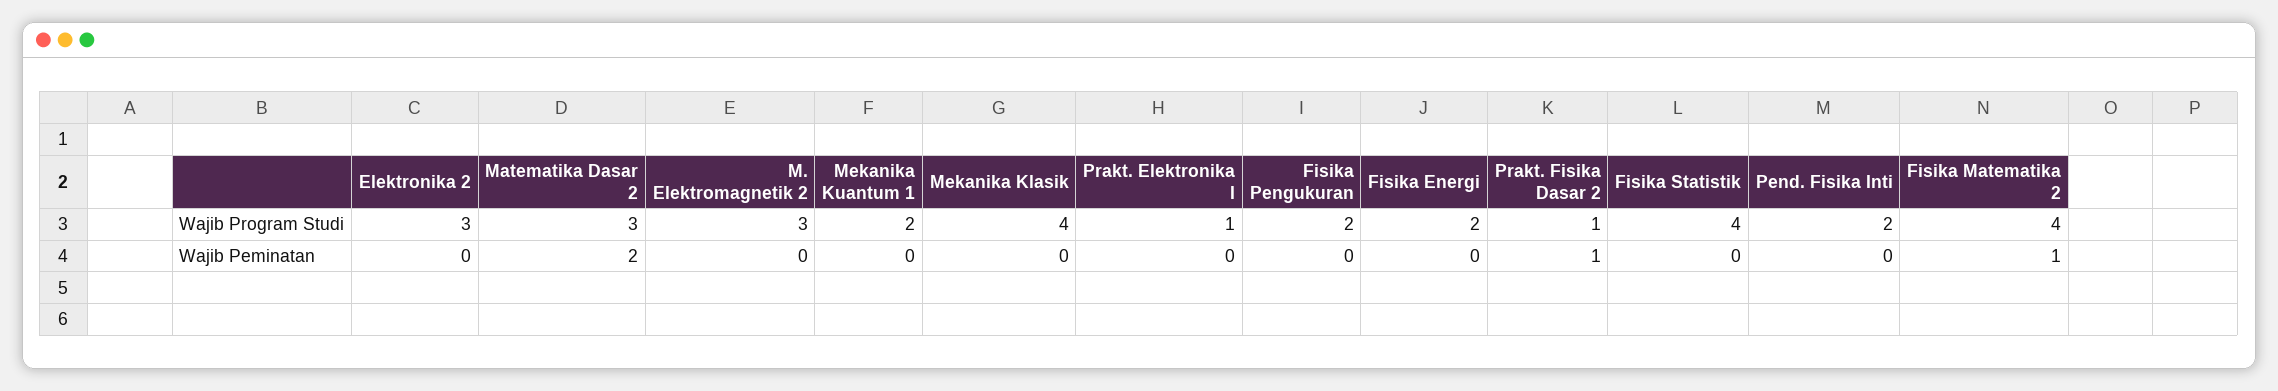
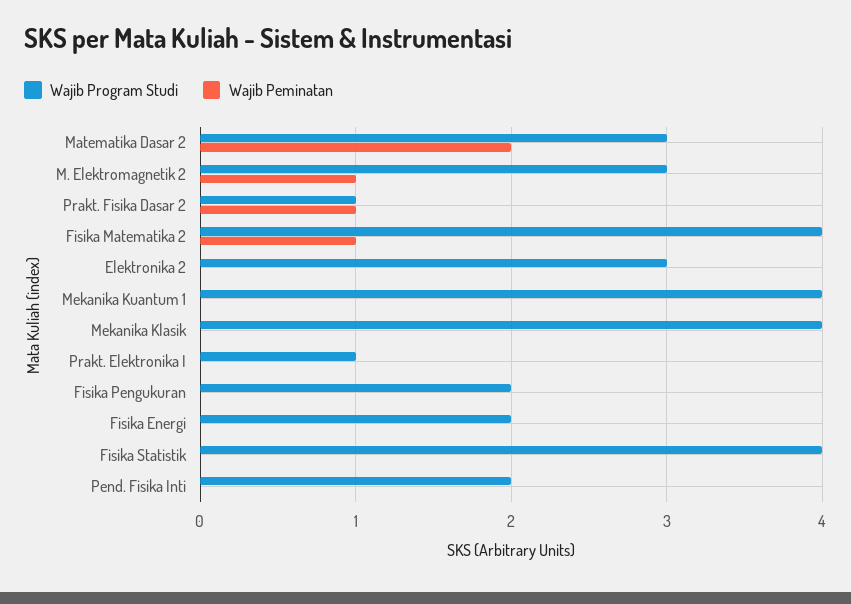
Wajib Program Studi, Mekanika Kuantum 1: 2 -> 4
Wajib Peminatan, M. Elektromagnetik 2: 0 -> 1

